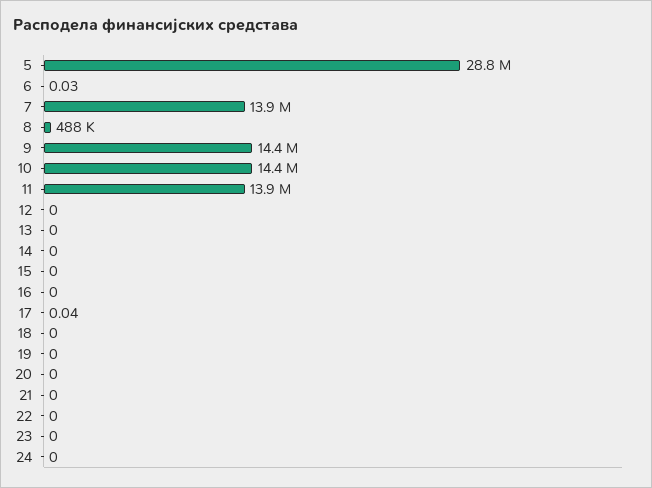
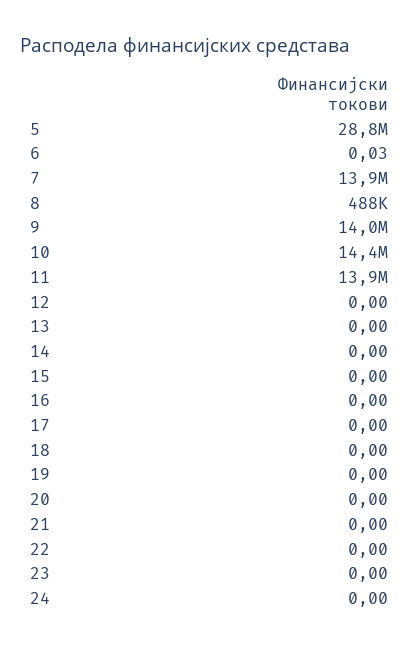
9: 14400000 -> 14000000
17: 0.04 -> 0

